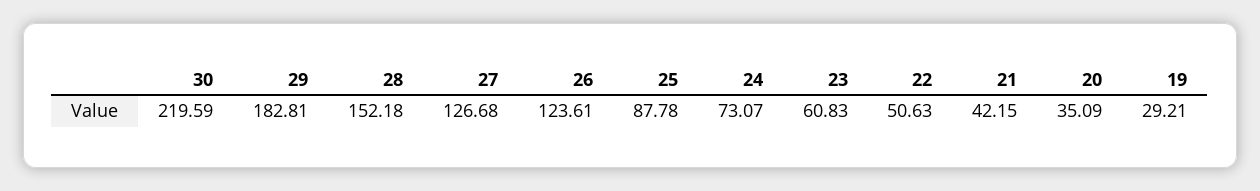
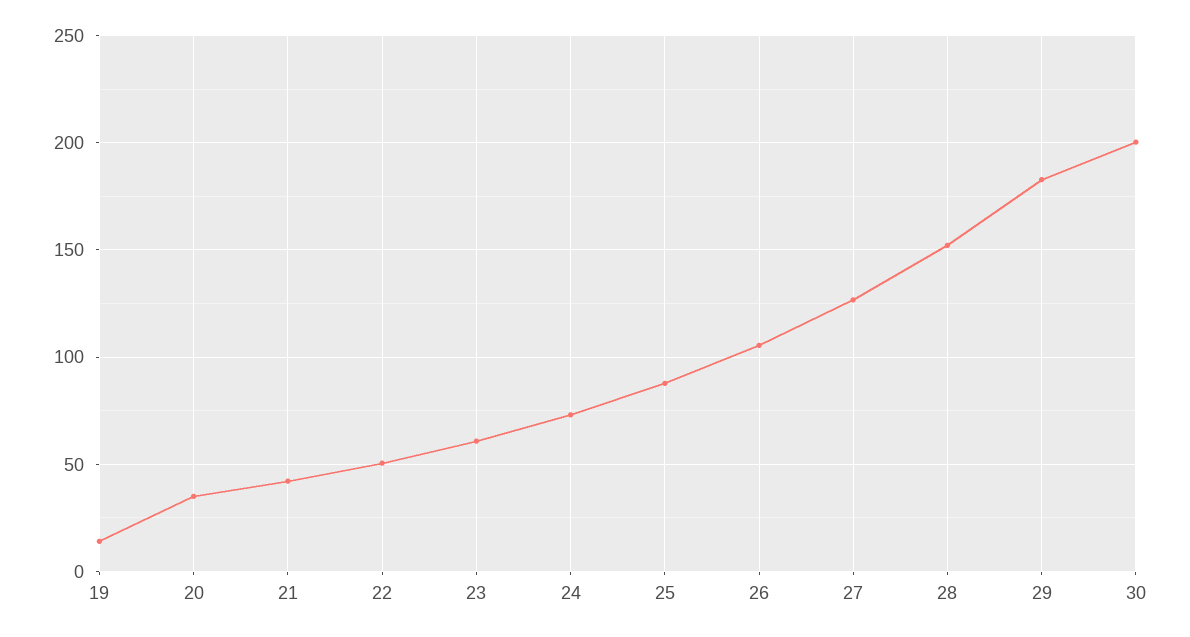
30: 219.59 -> 200
26: 123.61 -> 105
19: 29.21 -> 15

